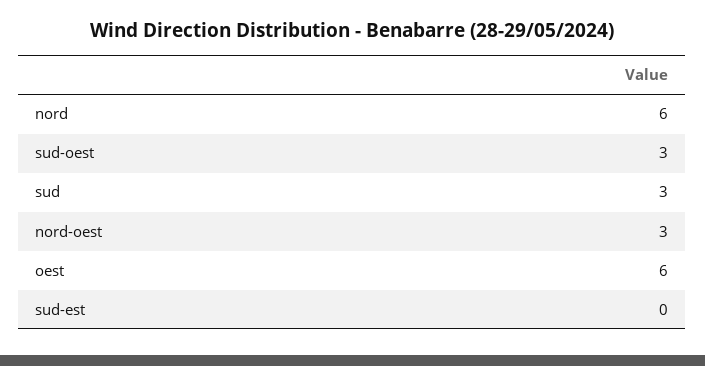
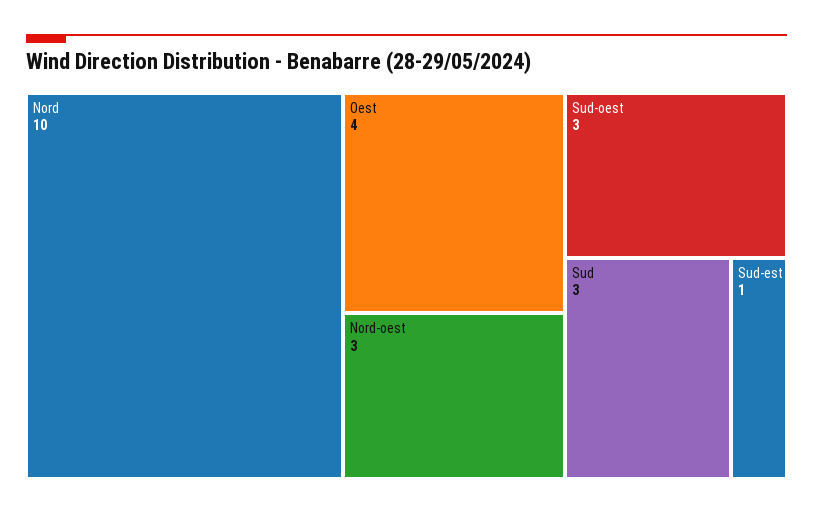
nord: 6 -> 10
oest: 6 -> 4
sud-est: 0 -> 1

